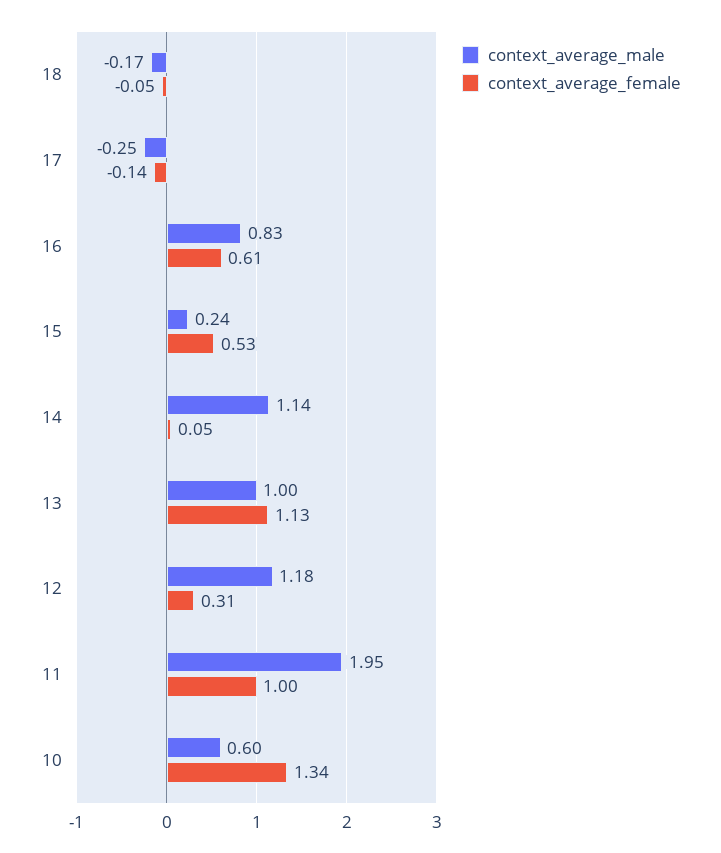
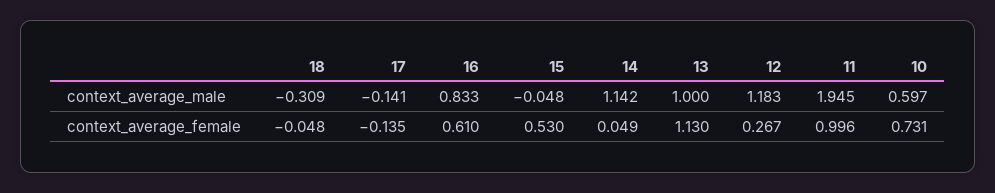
context_average_male, 18: -0.17 -> -0.309
context_average_male, 17: -0.25 -> -0.141
context_average_male, 15: 0.24 -> -0.048
context_average_female, 12: 0.31 -> 0.267
context_average_female, 10: 1.34 -> 0.731

